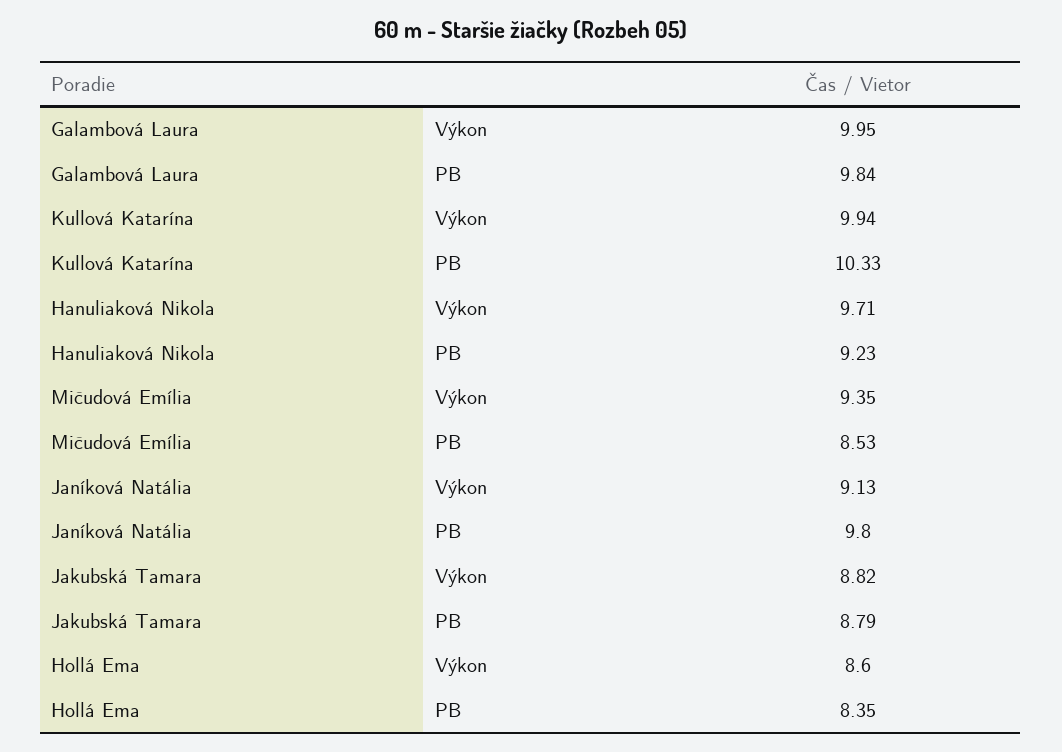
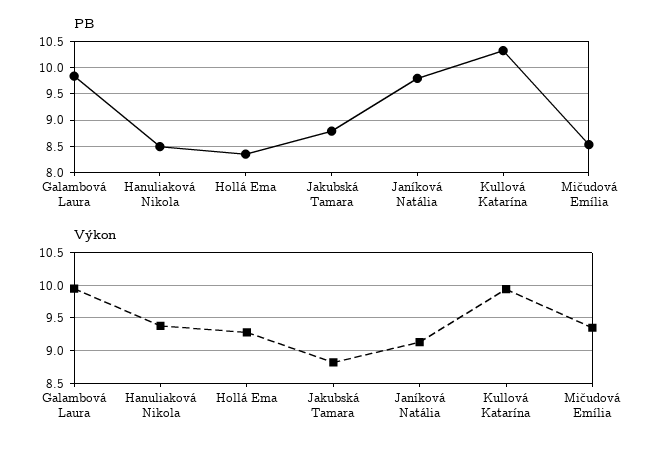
Výkon, Hanuliaková Nikola: 9.71 -> 9.4
PB, Hanuliaková Nikola: 9.23 -> 8.5
Výkon, Hollá Ema: 8.6 -> 9.3

